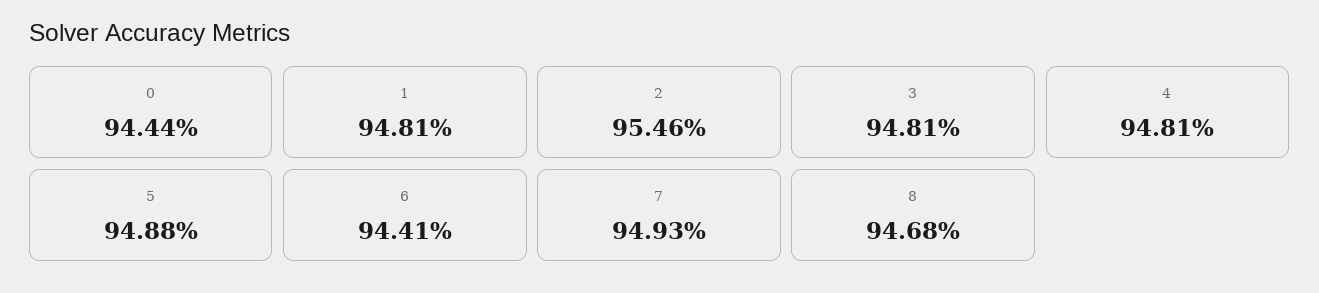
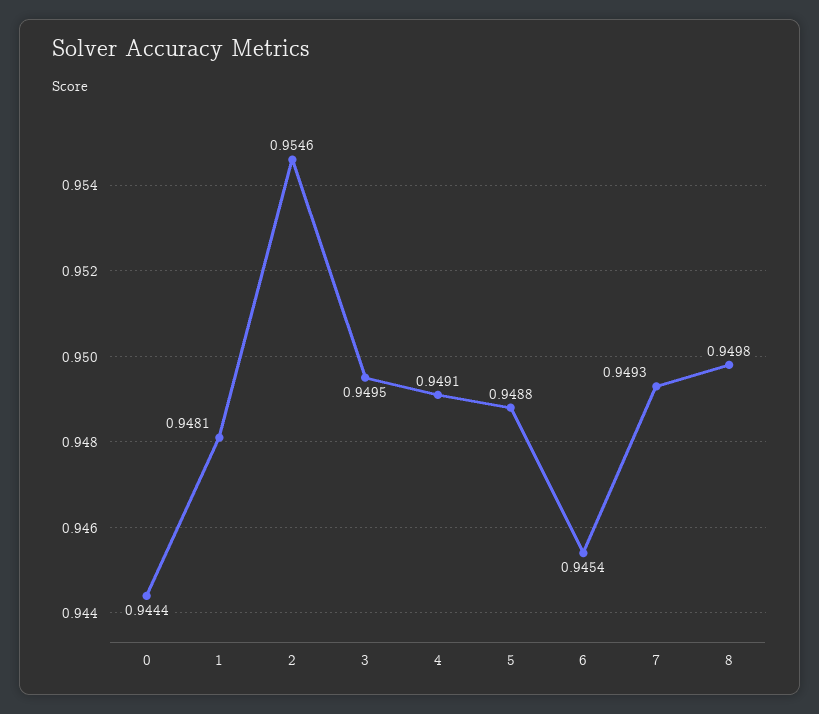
3: 0.9481 -> 0.9495
4: 0.9481 -> 0.9491
6: 0.9441 -> 0.9454
8: 0.9468 -> 0.9498

